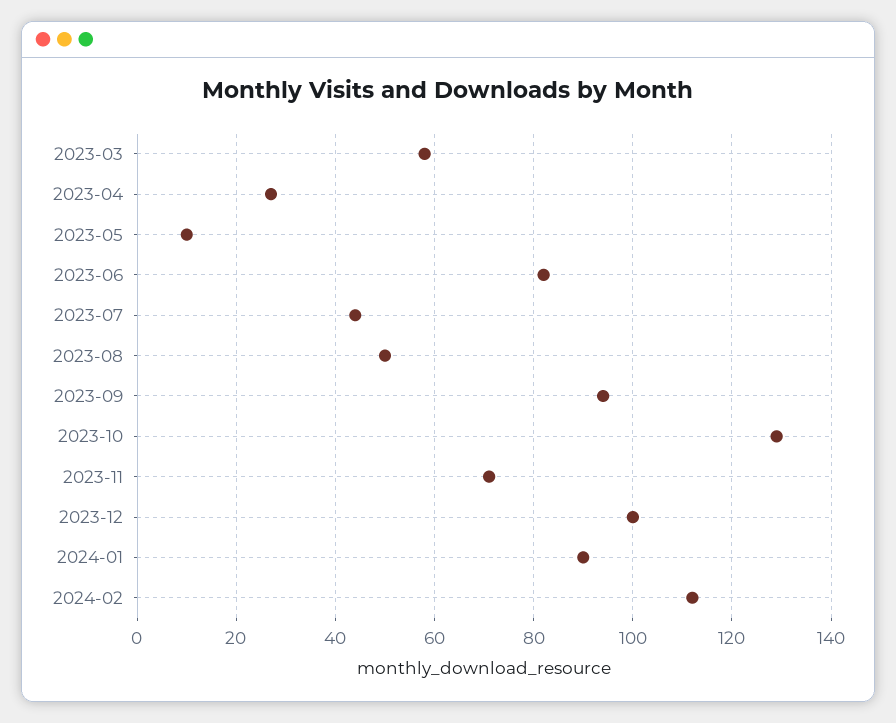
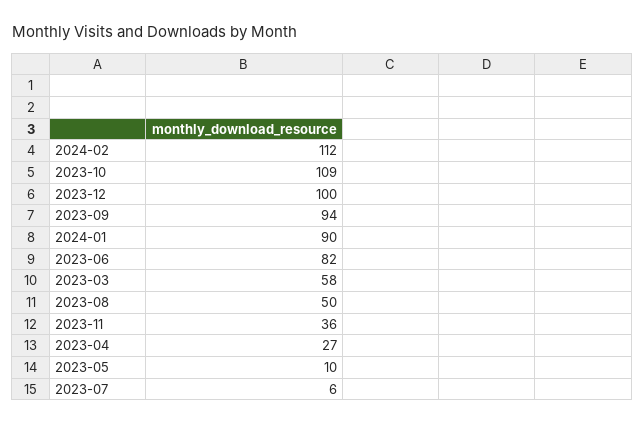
2023-07: 45 -> 6
2023-10: 130 -> 109
2023-11: 70 -> 36

